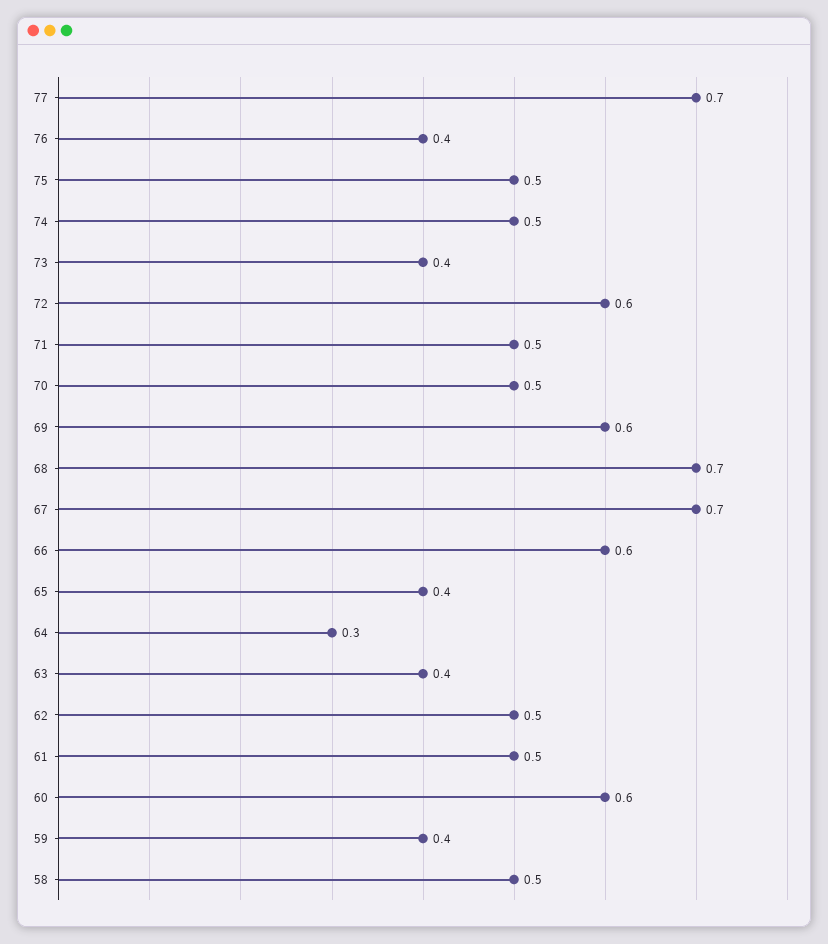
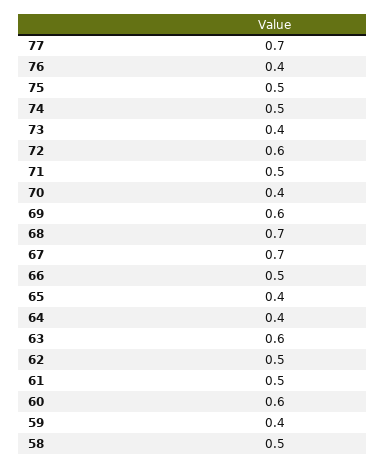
70: 0.5 -> 0.4
66: 0.6 -> 0.5
64: 0.3 -> 0.4
63: 0.4 -> 0.6

